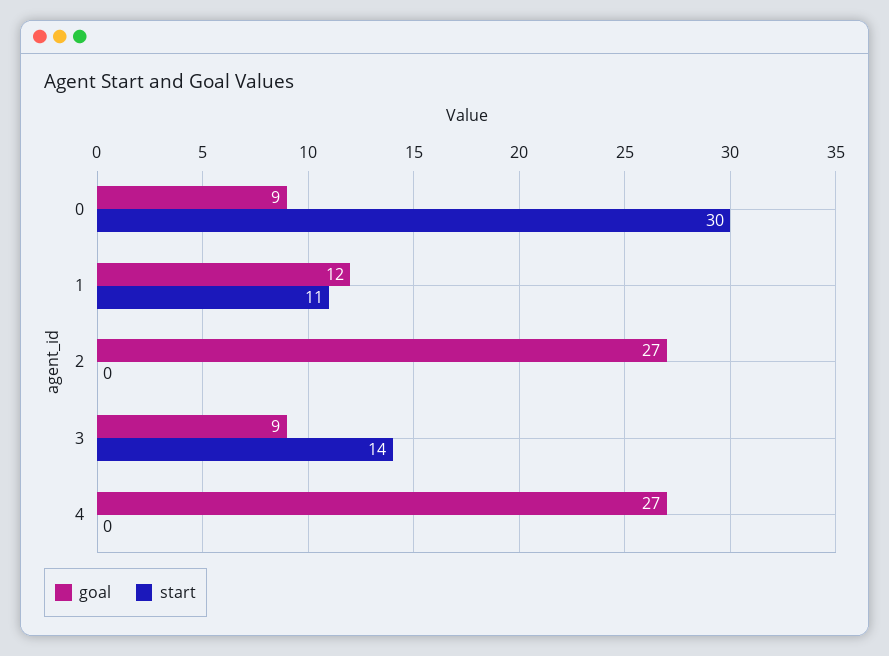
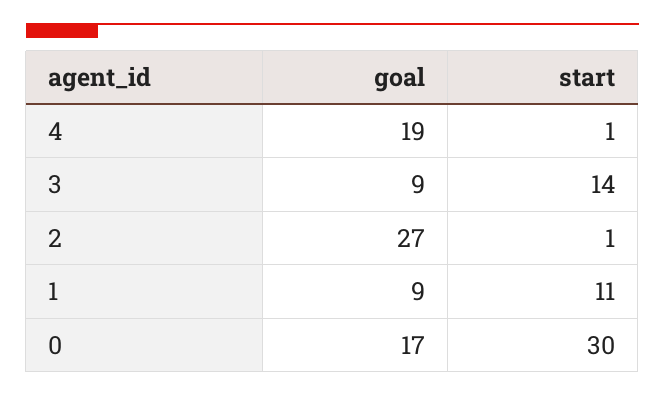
goal, 0: 9 -> 17
goal, 1: 12 -> 9
start, 2: 0 -> 1
goal, 4: 27 -> 19
start, 4: 0 -> 1

